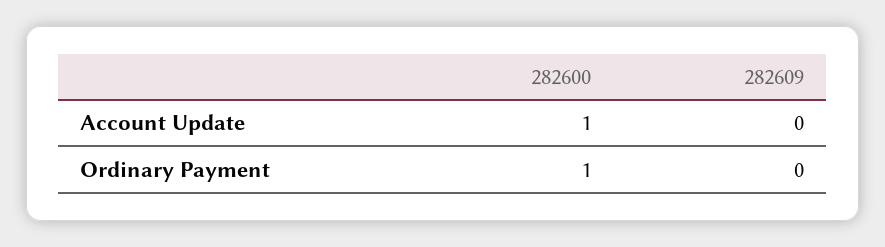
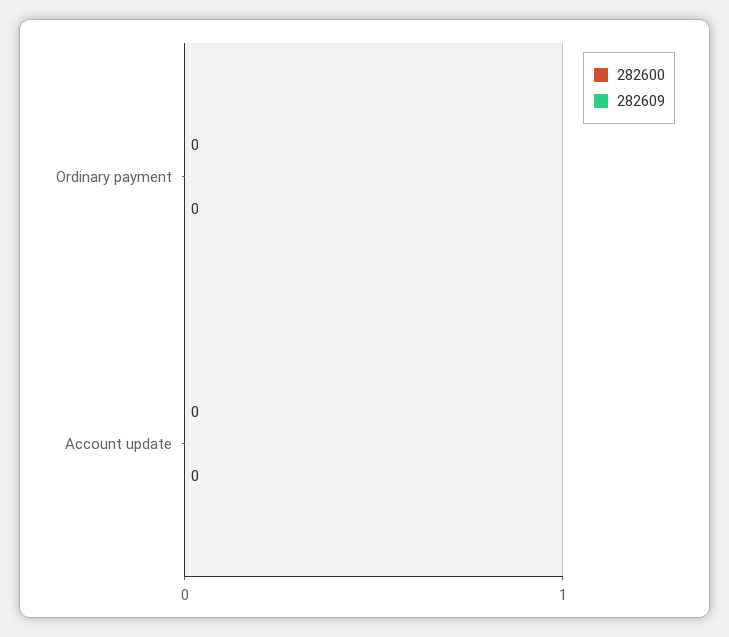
282600, Account Update: 1 -> 0
282600, Ordinary Payment: 1 -> 0

